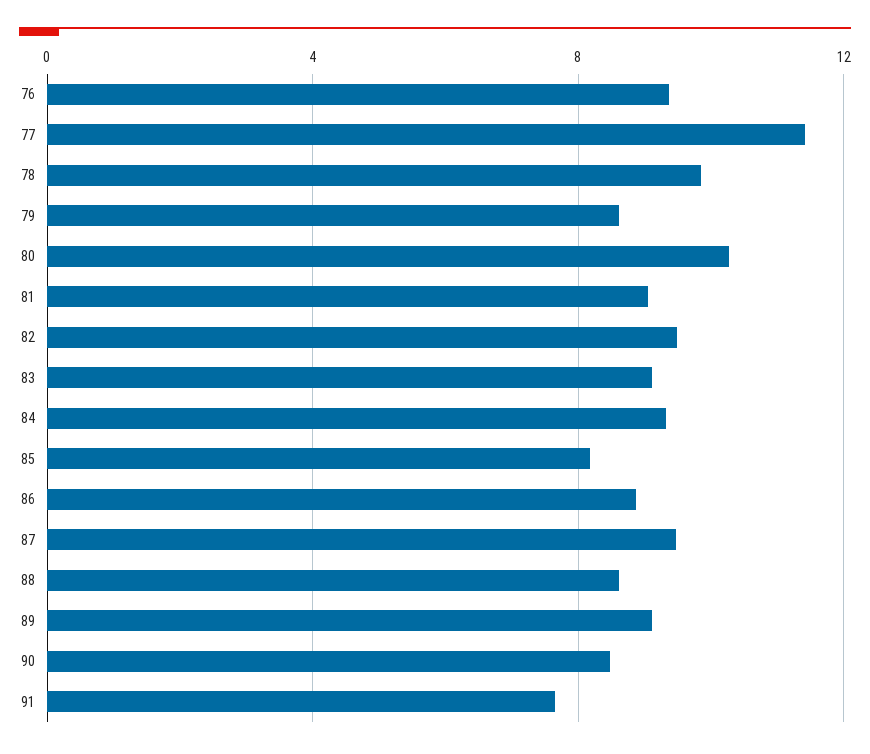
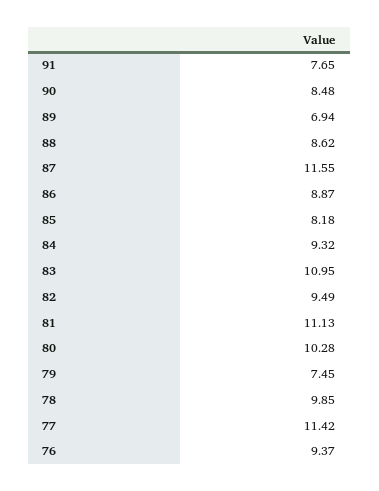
79: 8.5 -> 7.45
81: 9 -> 11.13
83: 9 -> 10.95
87: 9.5 -> 11.55
89: 9 -> 6.94

